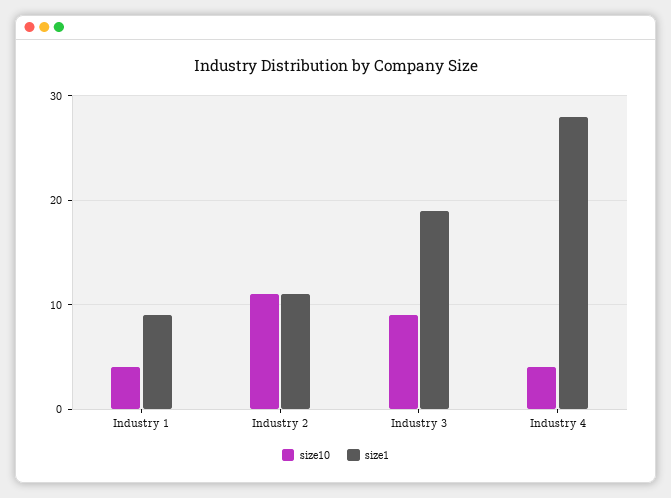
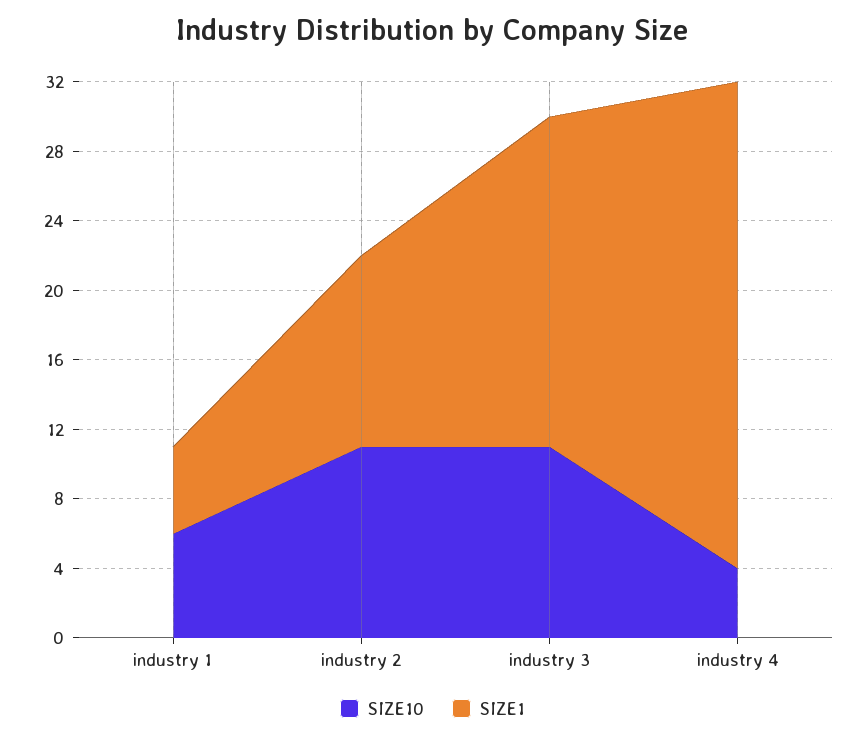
size10, Industry 1: 4 -> 6
size1, Industry 1: 9 -> 5
size10, Industry 3: 9 -> 11

